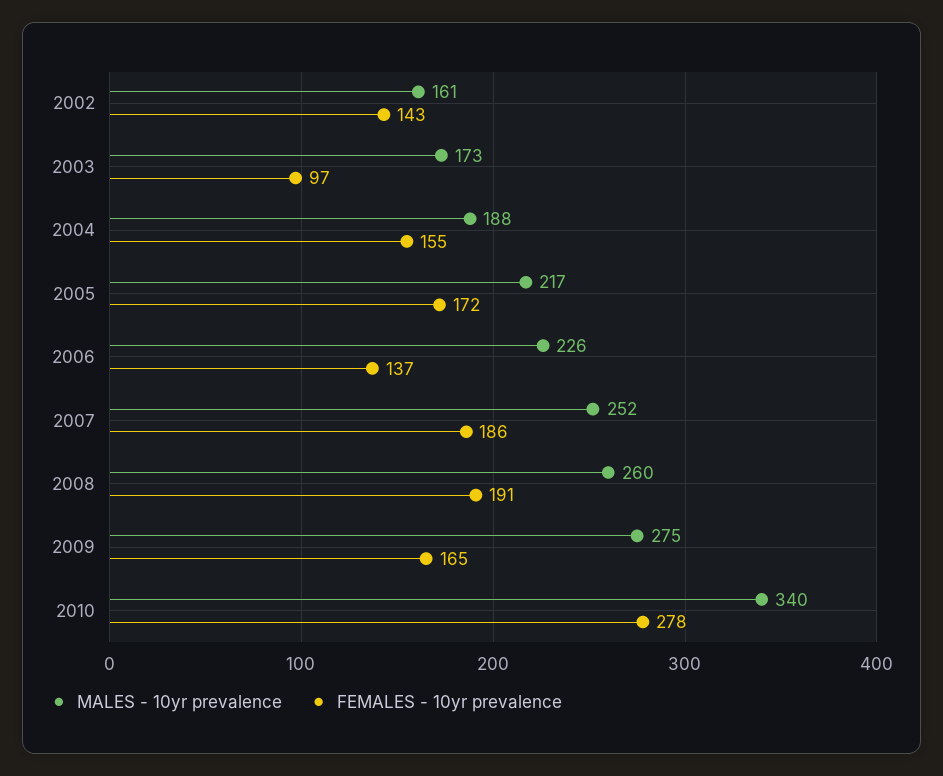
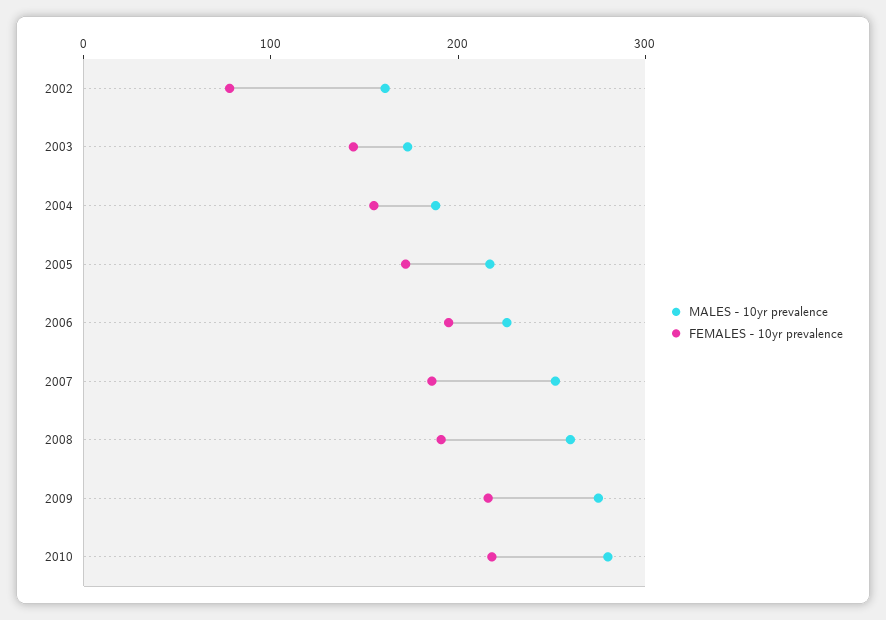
FEMALES - 10yr prevalence, 2002: 143 -> 80
FEMALES - 10yr prevalence, 2003: 97 -> 140
FEMALES - 10yr prevalence, 2006: 137 -> 200
FEMALES - 10yr prevalence, 2009: 165 -> 220
MALES - 10yr prevalence, 2010: 340 -> 280
FEMALES - 10yr prevalence, 2010: 278 -> 220

